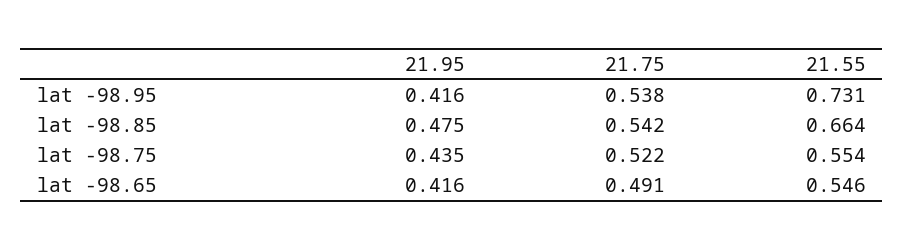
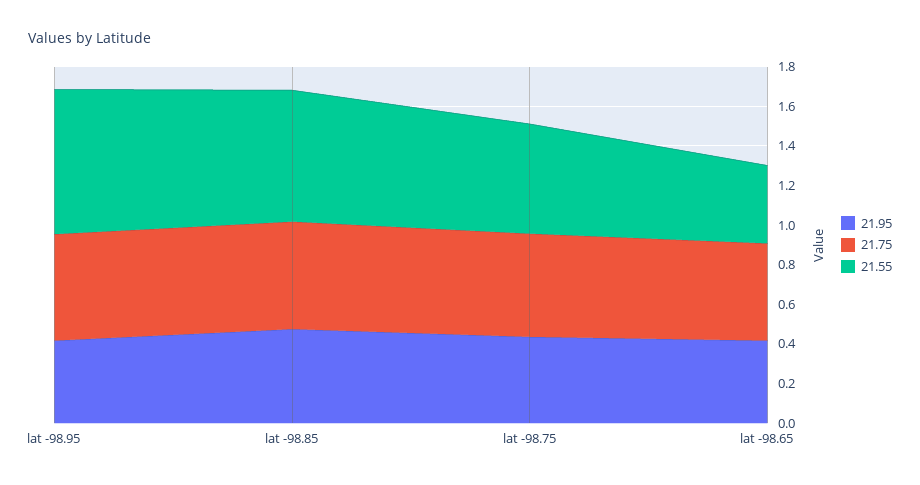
21.55, lat -98.65: 0.546 -> 0.4

